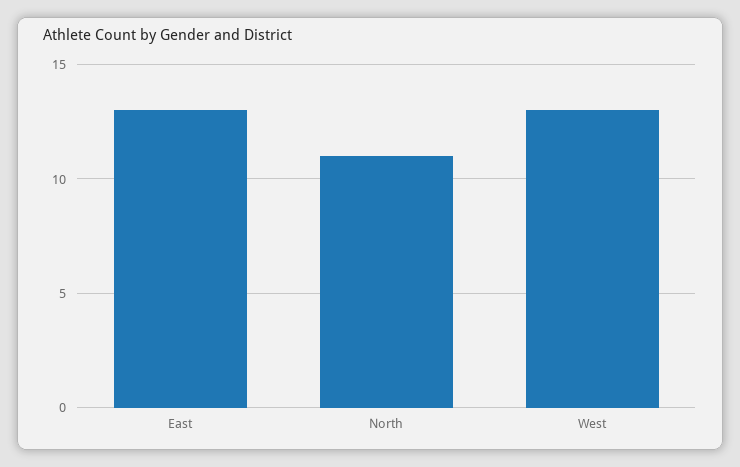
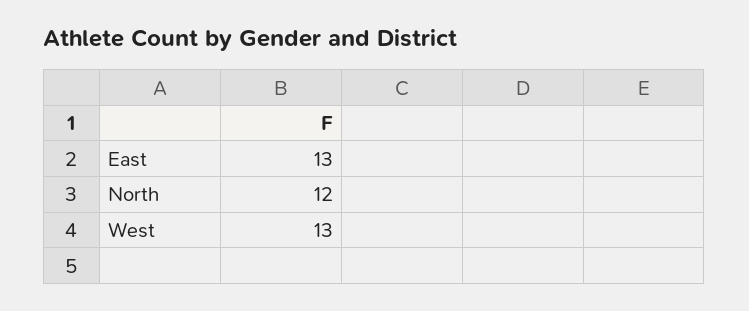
North: 11 -> 12

